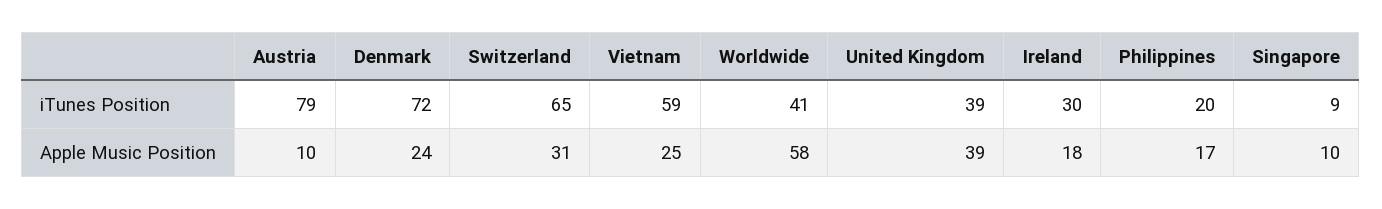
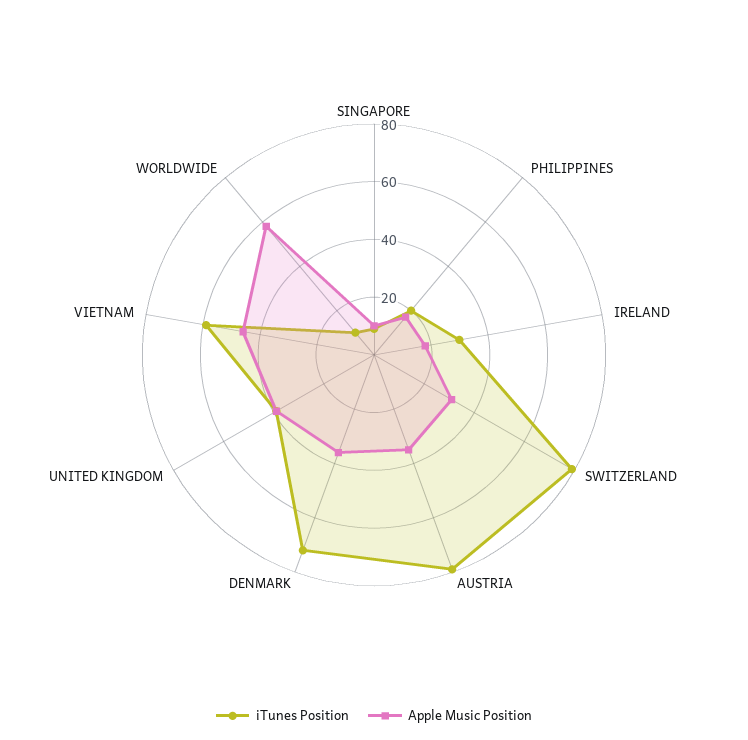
iTunes Position, Switzerland: 65 -> 80
iTunes Position, Worldwide: 41 -> 10
Apple Music Position, Austria: 10 -> 35
Apple Music Position, Denmark: 24 -> 35
Apple Music Position, Vietnam: 25 -> 45

